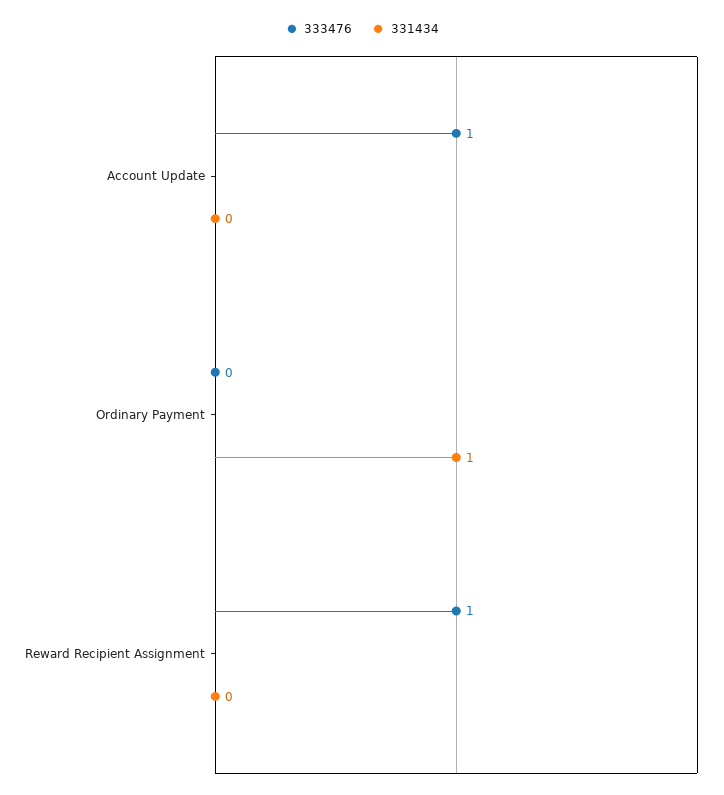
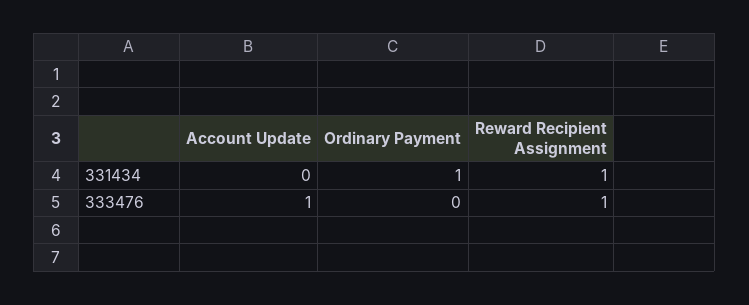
331434, Reward Recipient Assignment: 0 -> 1

